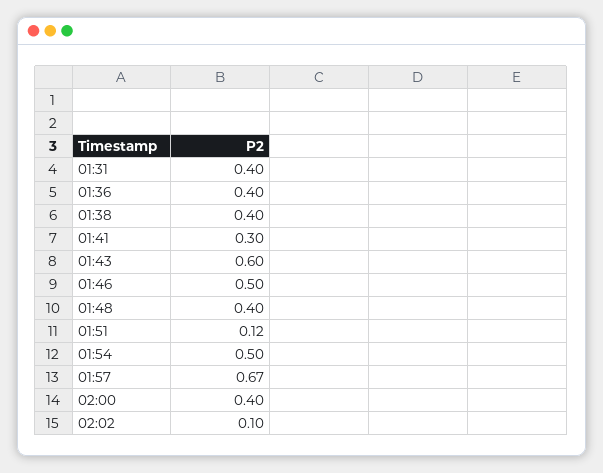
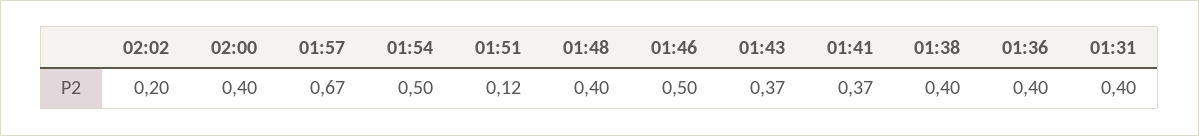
01:41: 0.3 -> 0.37
01:43: 0.6 -> 0.37
02:02: 0.1 -> 0.2

